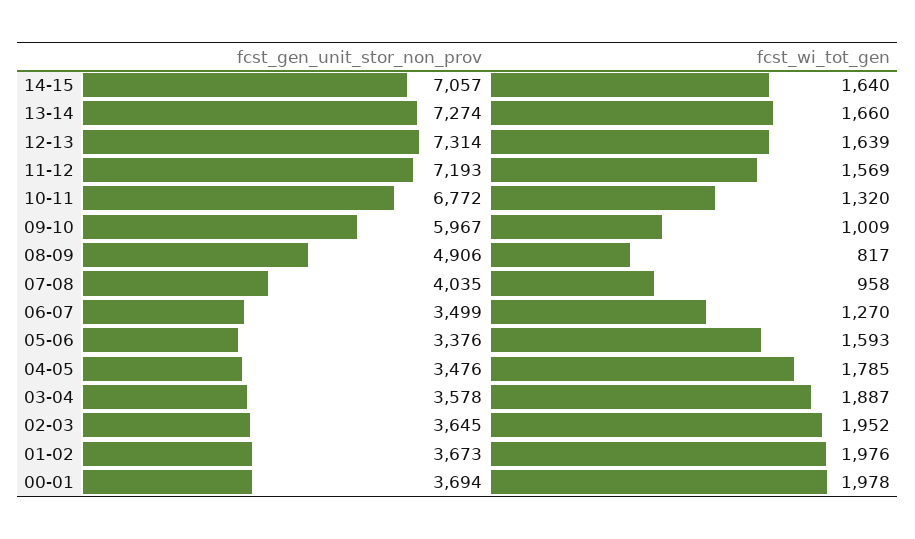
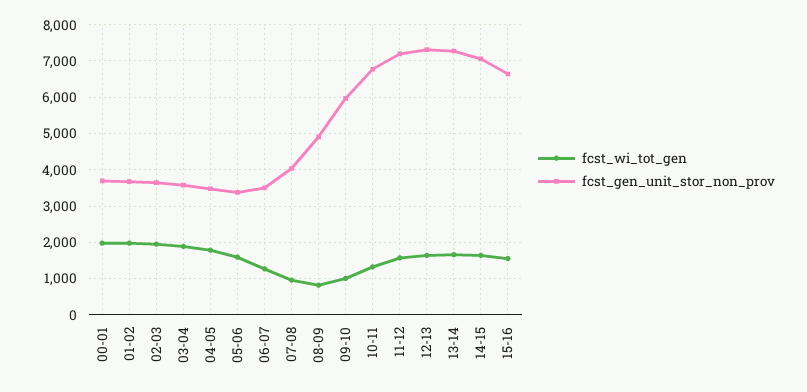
fcst_wi_tot_gen, 15-16: none -> 1600
fcst_gen_unit_stor_non_prov, 15-16: none -> 6600

